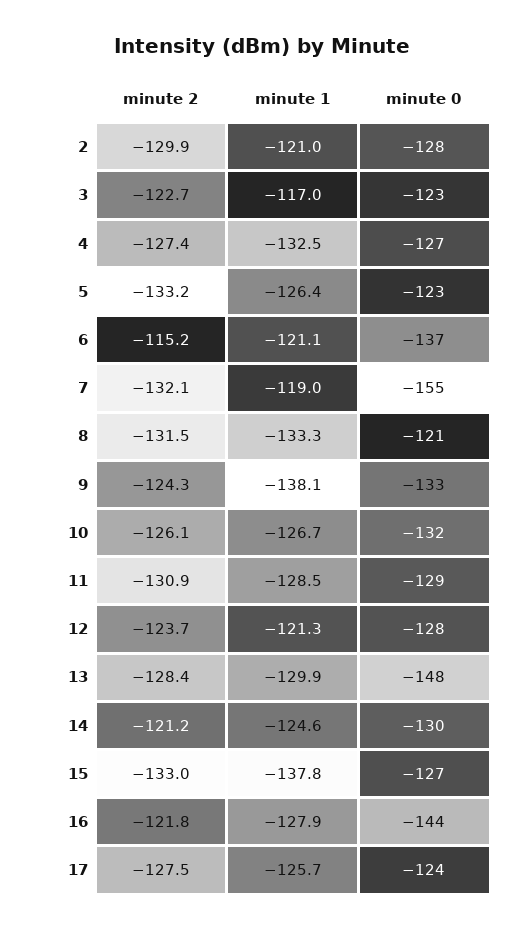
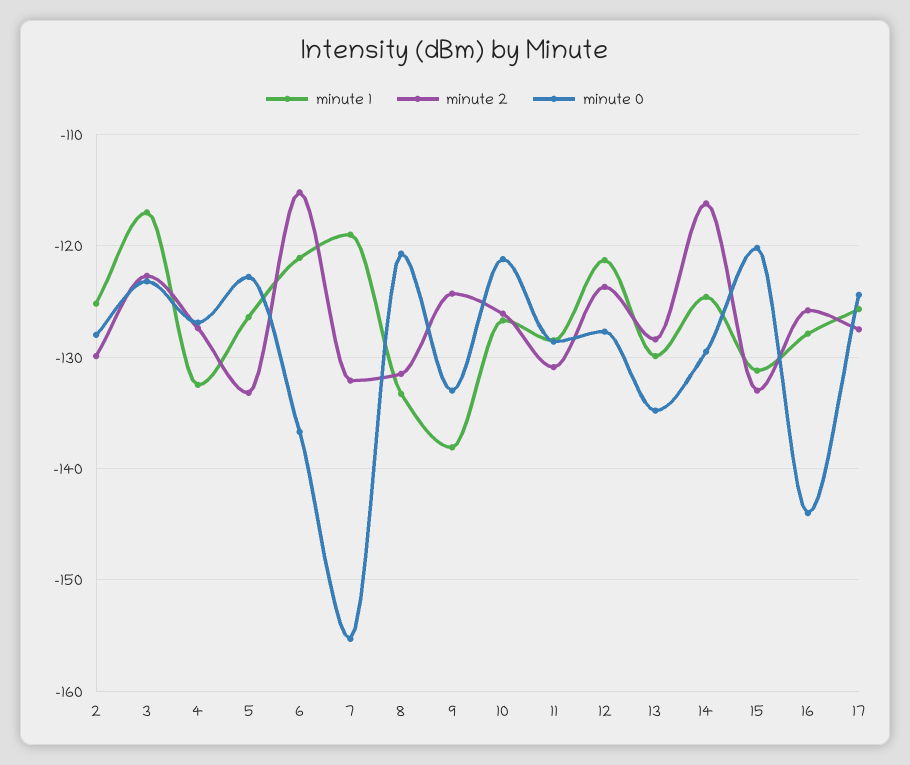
minute 1, 2: -121 -> -125
minute 0, 10: -132 -> -121
minute 0, 13: -148 -> -135
minute 2, 14: -121.2 -> -116
minute 1, 15: -137.8 -> -131
minute 0, 15: -127 -> -120
minute 2, 16: -121.8 -> -126

